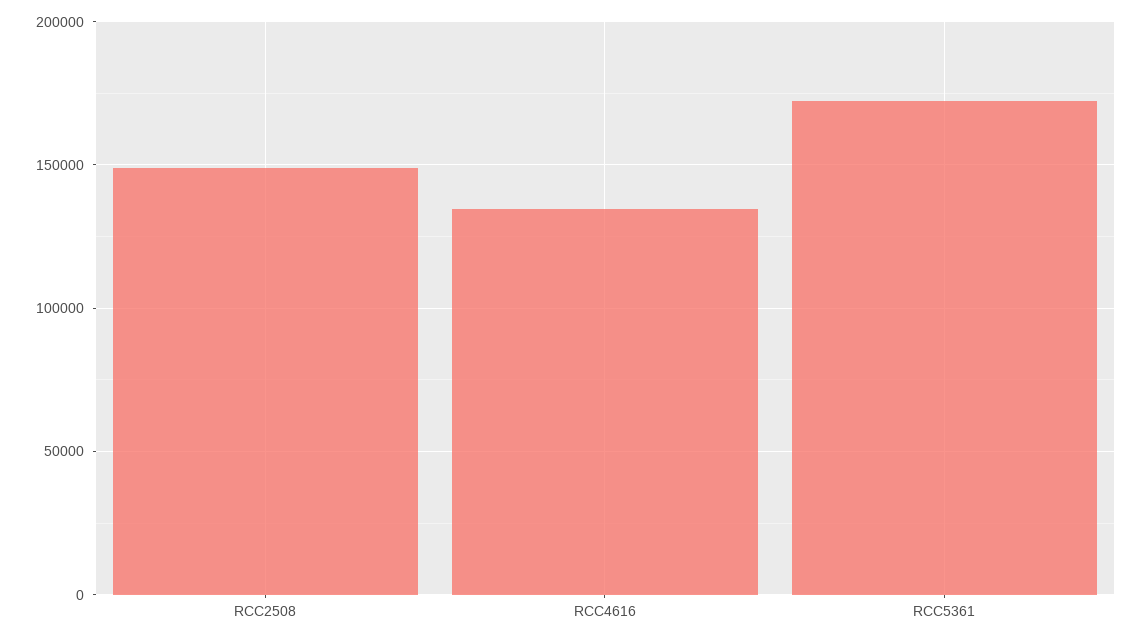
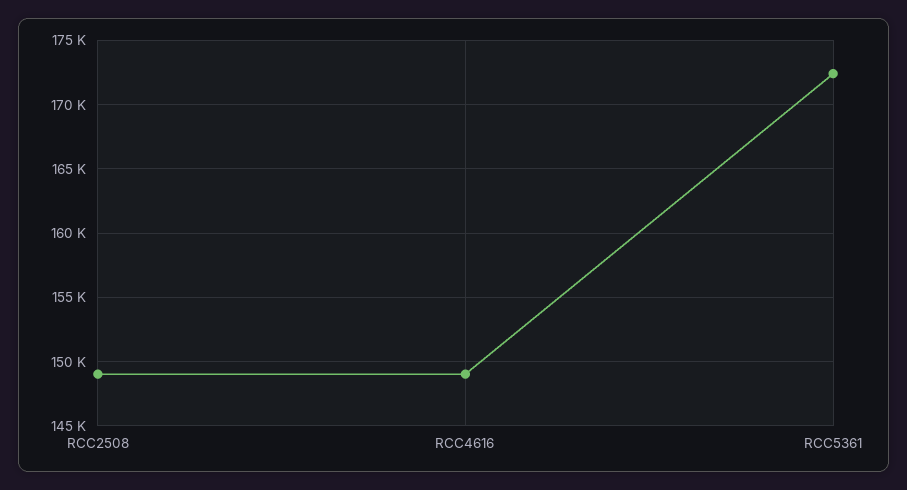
RCC4616: 135000 -> 149000

